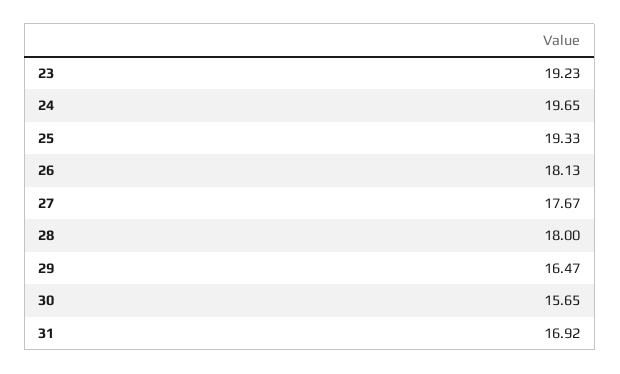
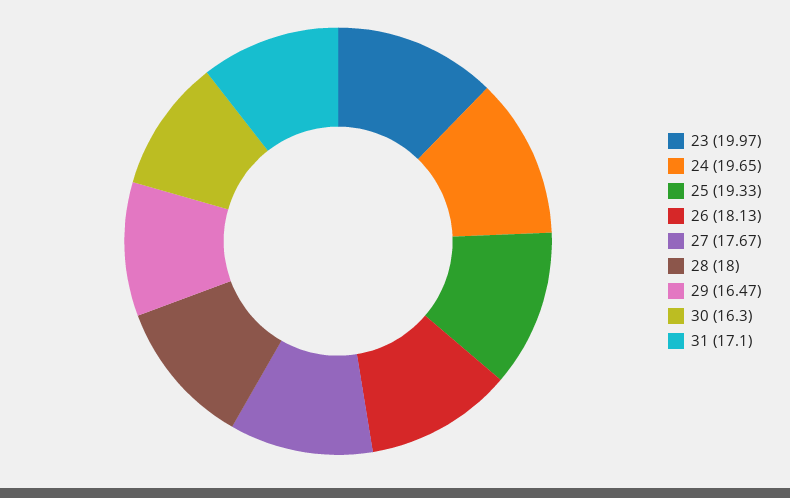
23: 19.23 -> 19.97
30: 15.65 -> 16.3
31: 16.92 -> 17.1

